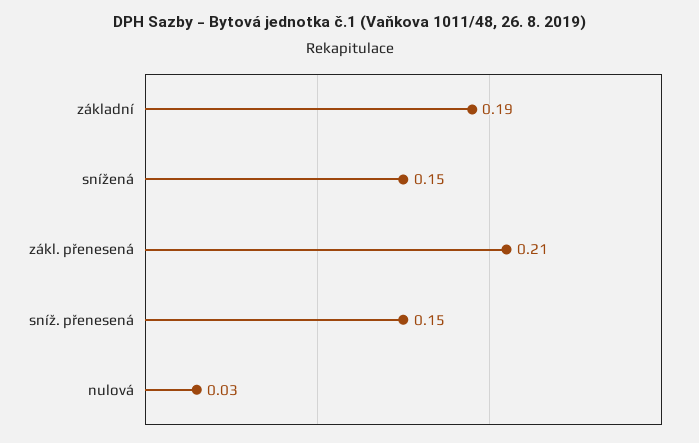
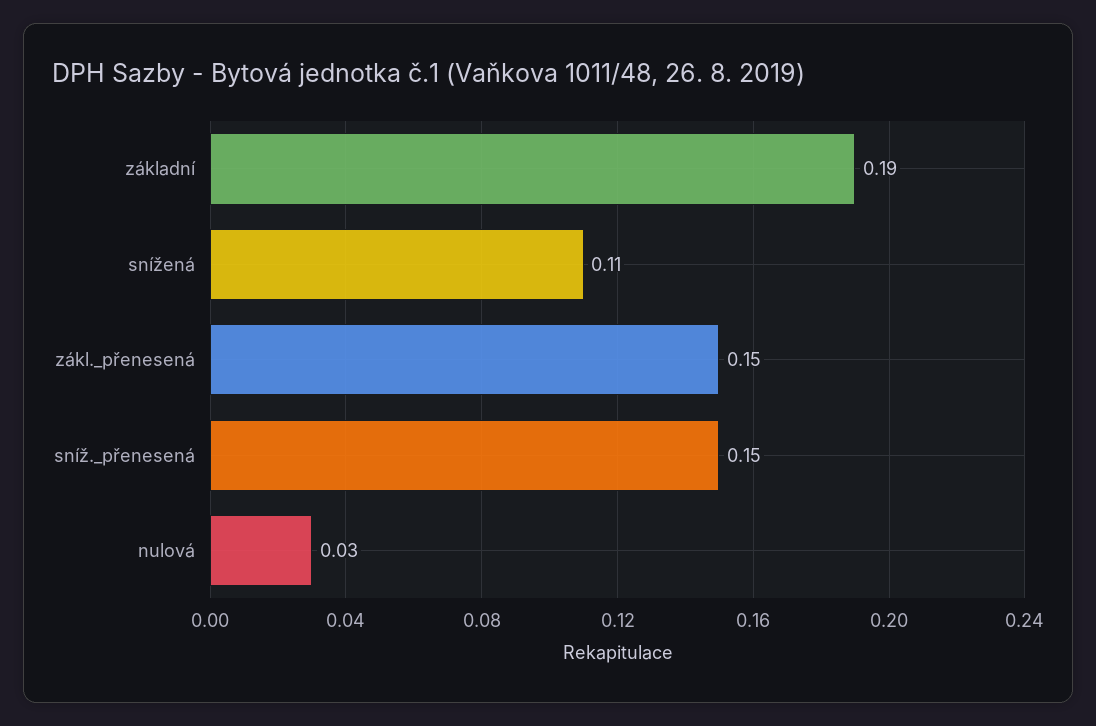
snížená: 0.15 -> 0.11
zákl. přenesená: 0.21 -> 0.15

